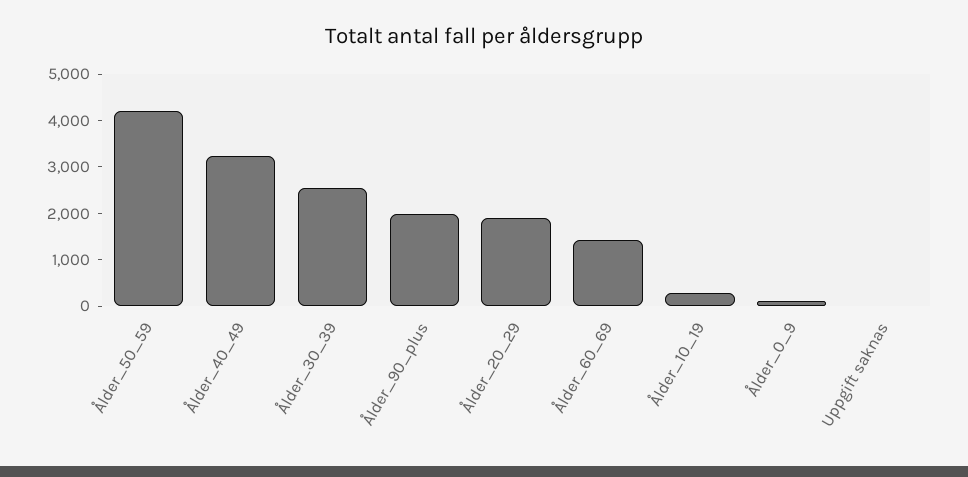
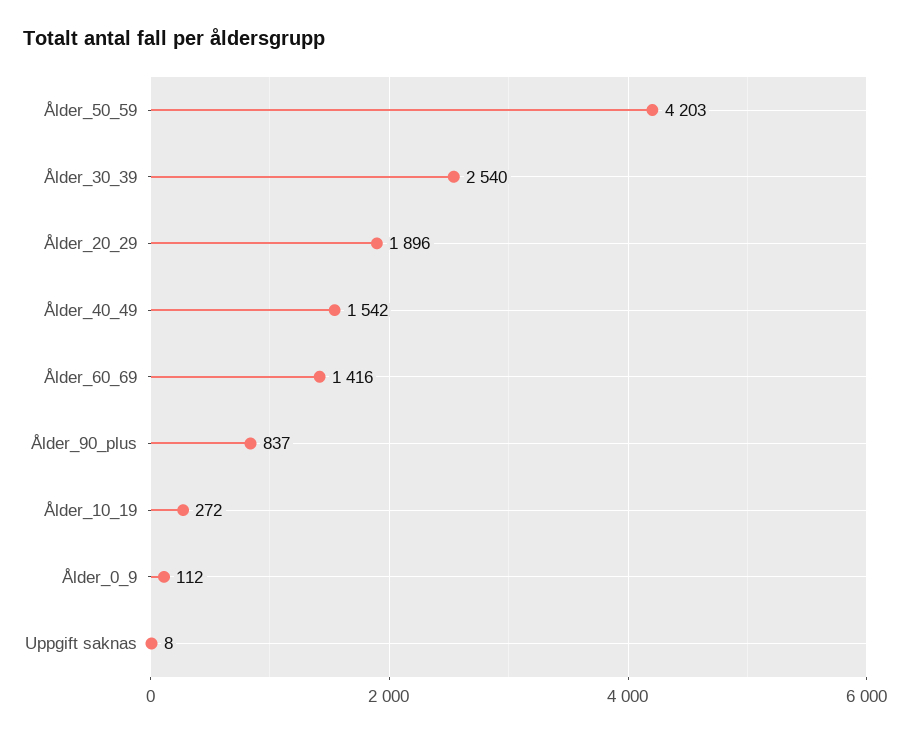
Ålder_40_49: 3200 -> 1542
Ålder_90_plus: 2000 -> 837

